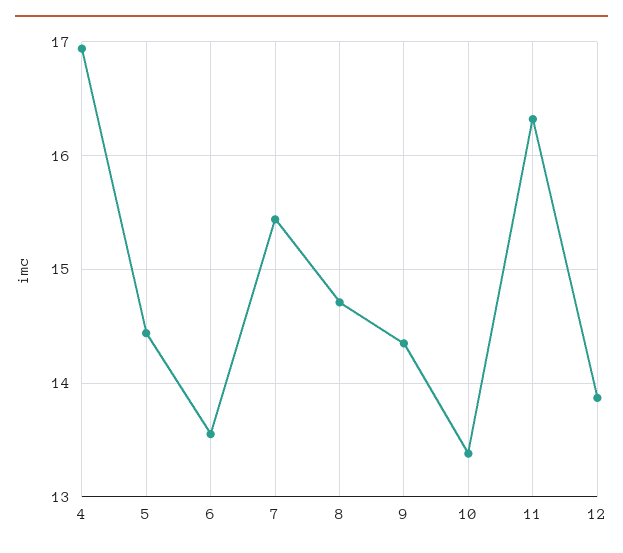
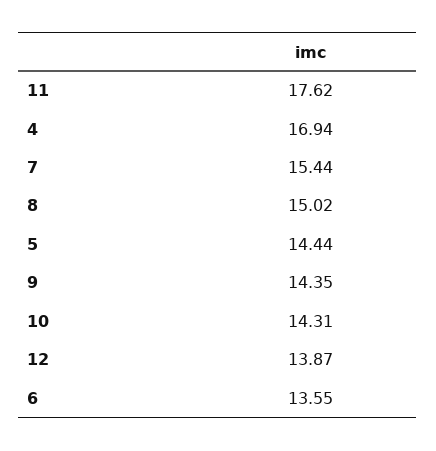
8: 14.7 -> 15.02
10: 13.4 -> 14.31
11: 16.3 -> 17.62

